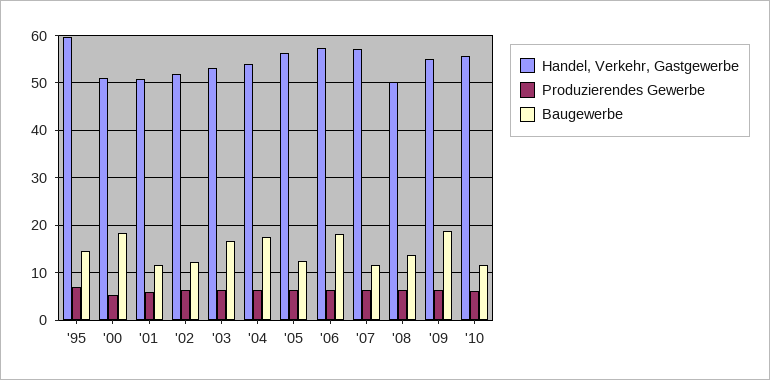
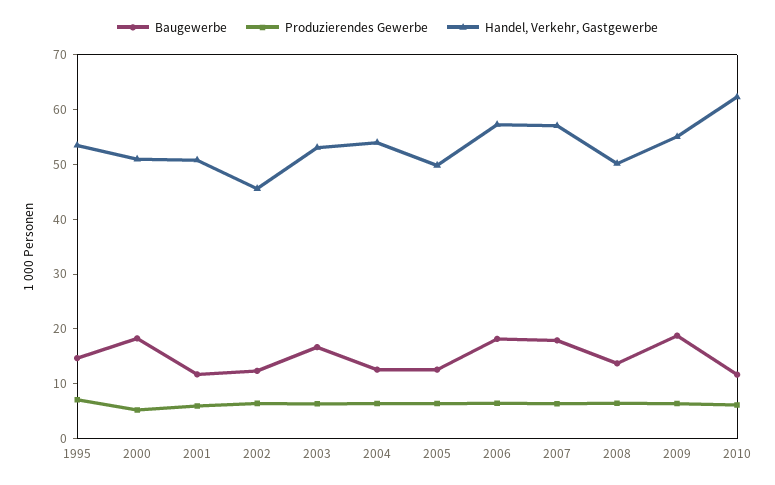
Handel, Verkehr, Gastgewerbe, '95: 60 -> 54
Handel, Verkehr, Gastgewerbe, '02: 52 -> 46
Baugewerbe, '04: 18 -> 12
Handel, Verkehr, Gastgewerbe, '05: 56 -> 50
Baugewerbe, '07: 12 -> 18
Handel, Verkehr, Gastgewerbe, '10: 56 -> 62

